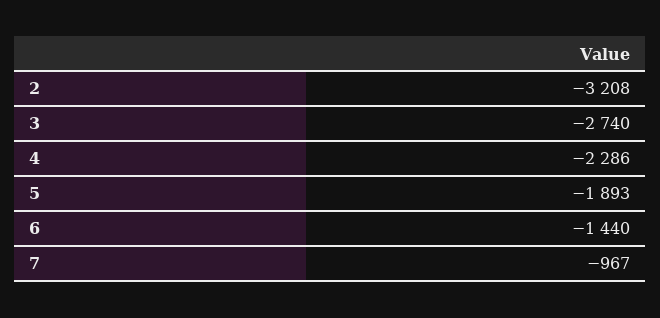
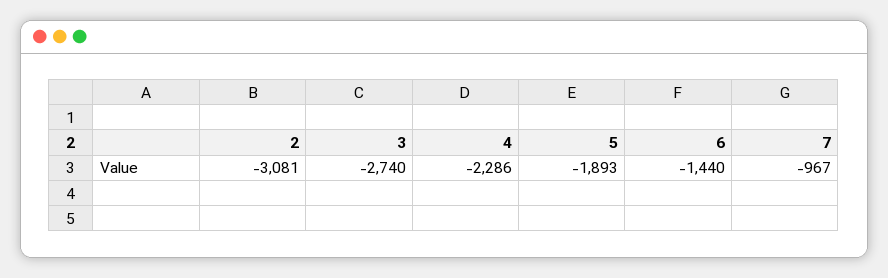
2: -3208 -> -3081

